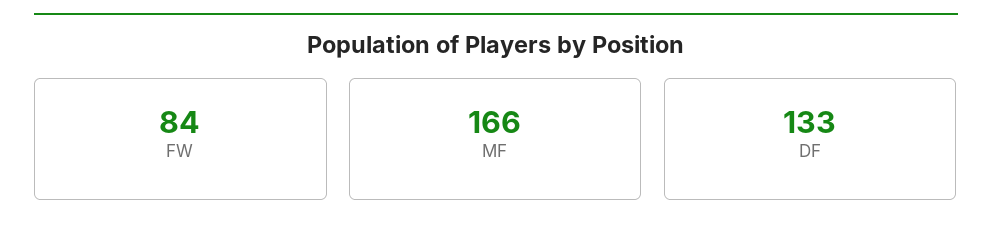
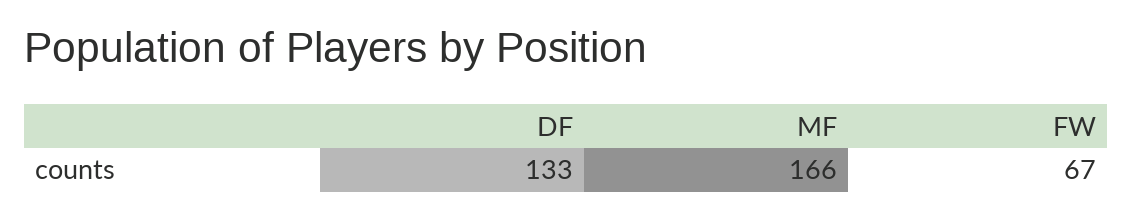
FW: 84 -> 67

